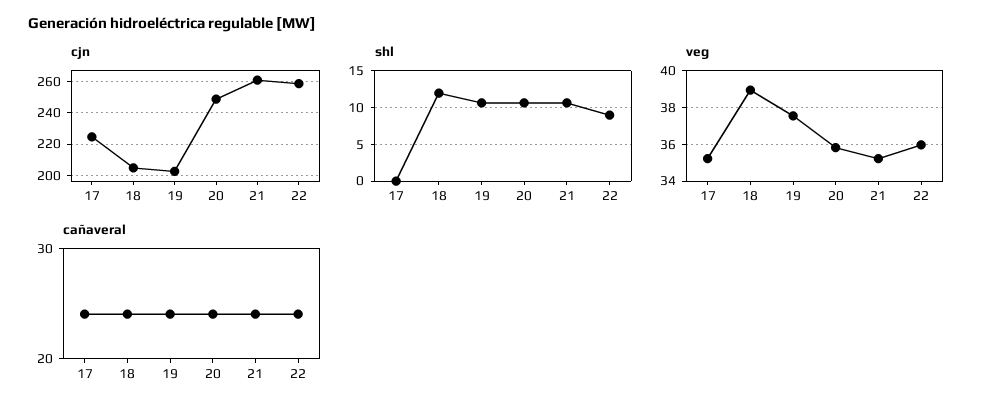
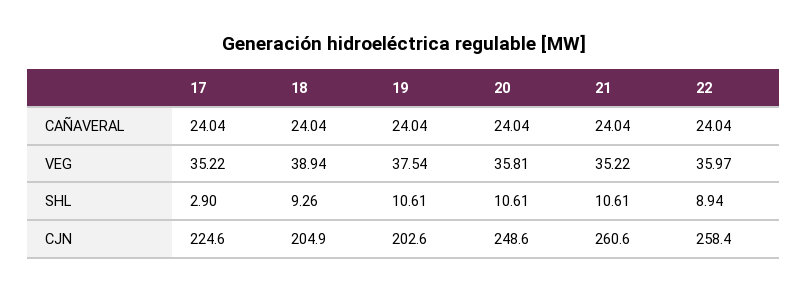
shl, 17: 0 -> 2.9
shl, 18: 12 -> 9.26

